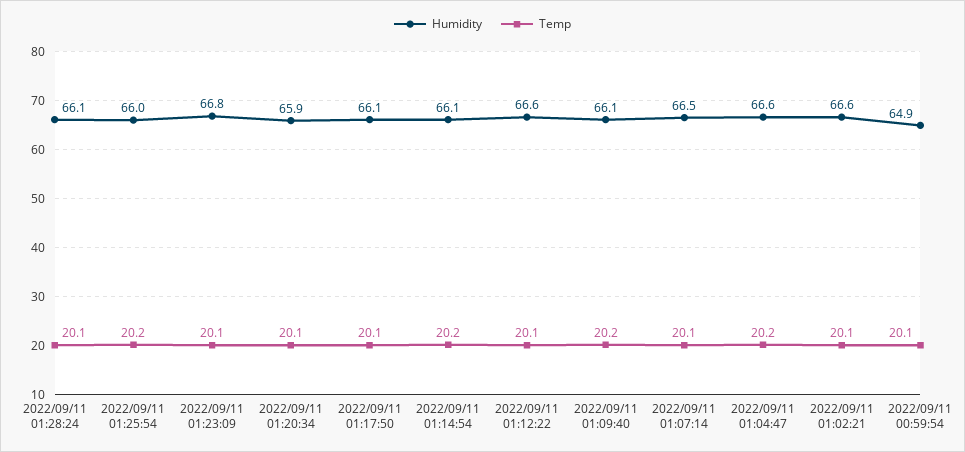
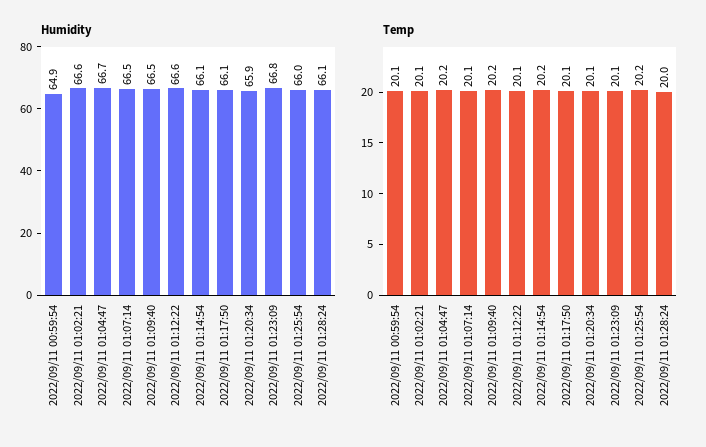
Temp, 2022/09/11 01:28:24: 20.1 -> 20
Humidity, 2022/09/11 01:09:40: 66.1 -> 66.5
Humidity, 2022/09/11 01:04:47: 66.6 -> 66.7

